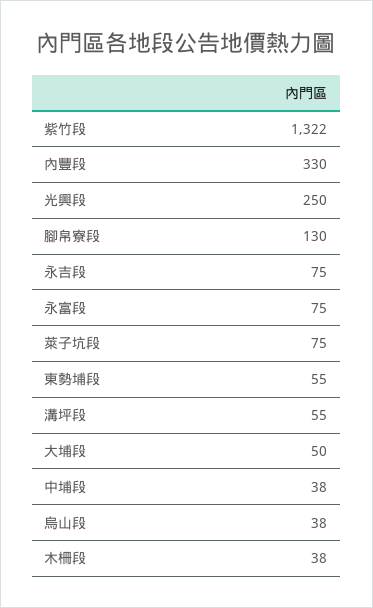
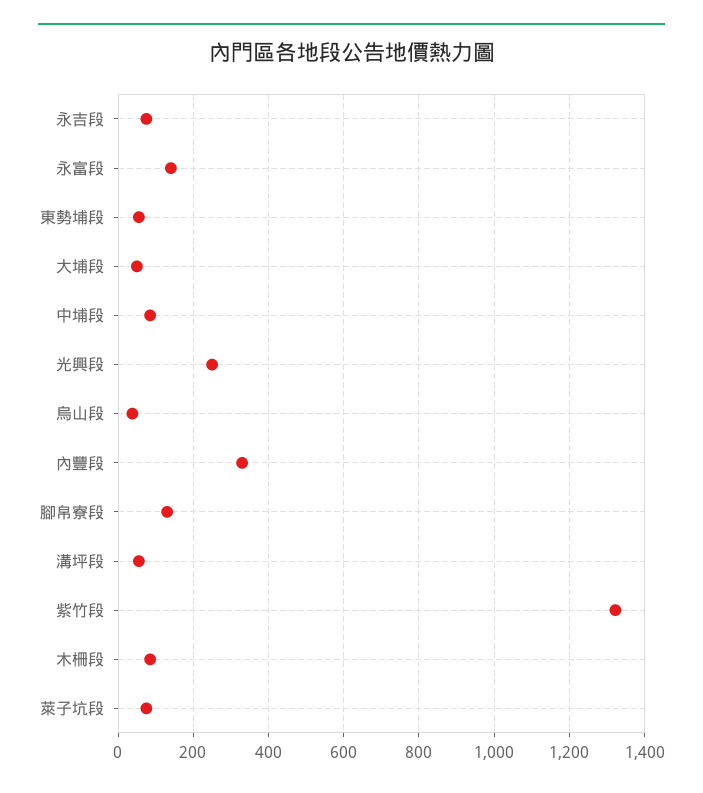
永富段: 75 -> 140
中埔段: 38 -> 80
木柵段: 38 -> 80

